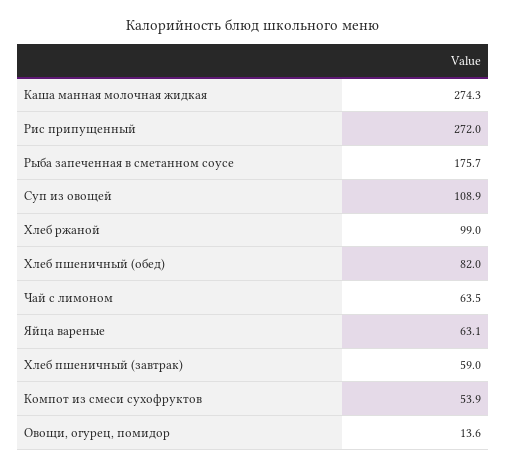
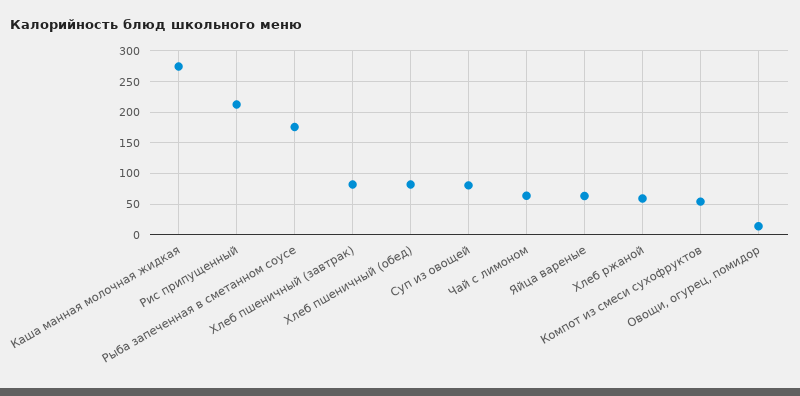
Рис припущенный: 272 -> 210
Суп из овощей: 108.9 -> 80
Хлеб ржаной: 99 -> 60
Хлеб пшеничный (завтрак): 59 -> 80

